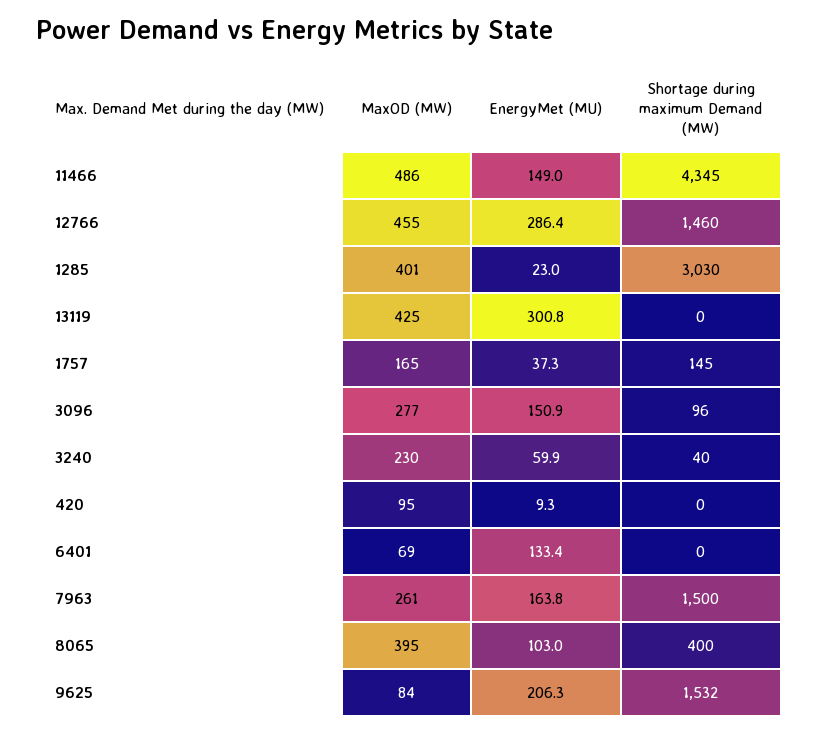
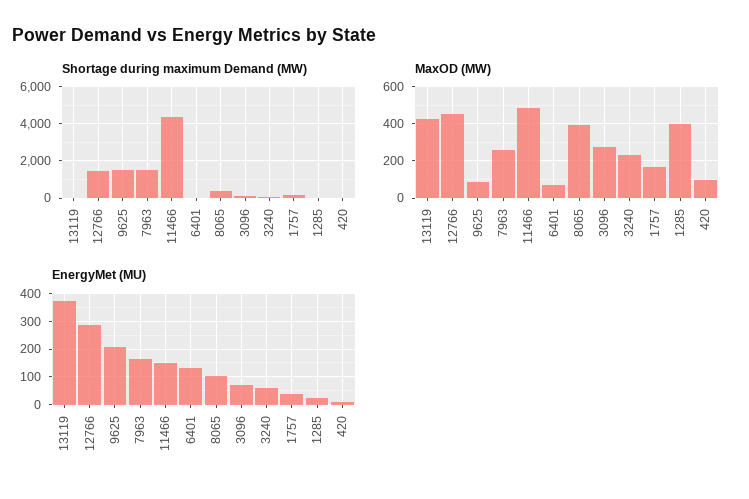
Shortage during maximum Demand (MW), 1285: 3030 -> 0
EnergyMet (MU), 13119: 300.8 -> 375
EnergyMet (MU), 3096: 150.9 -> 75

